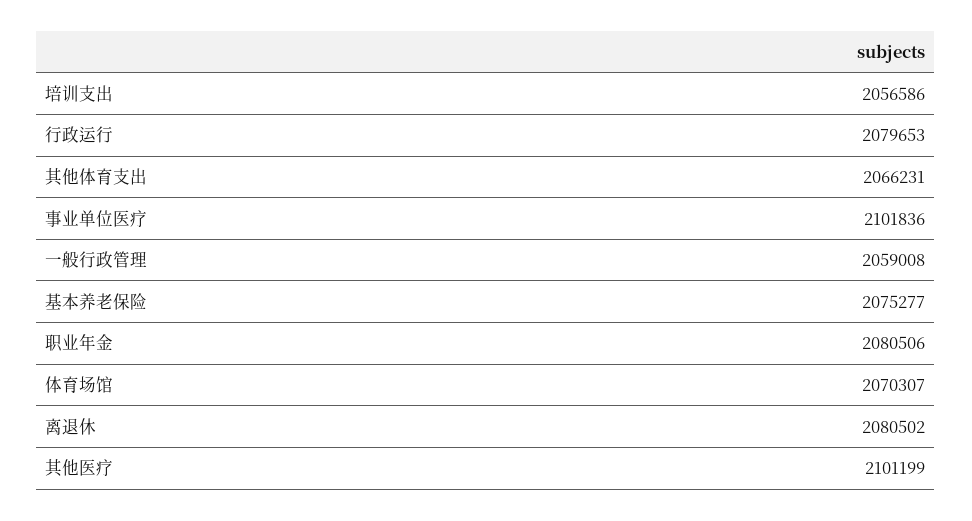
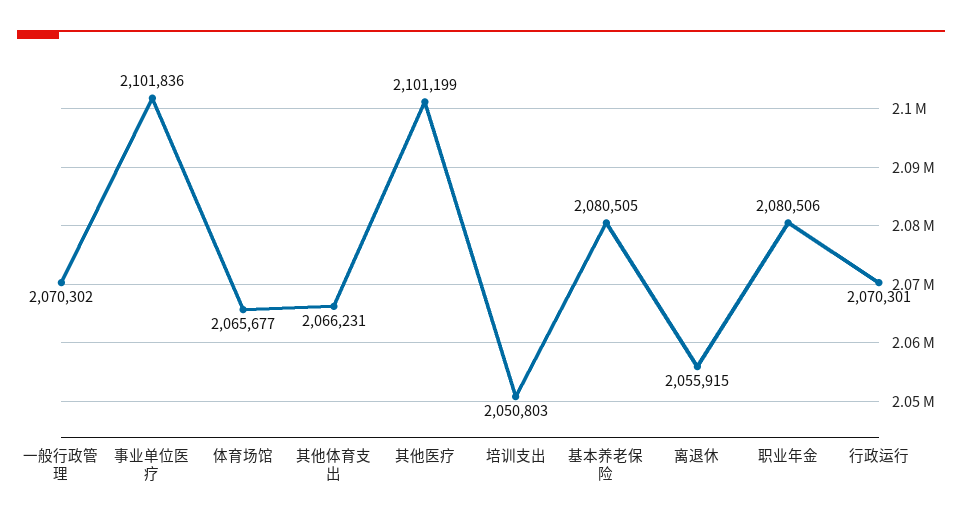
培训支出: 2056586 -> 2050803
行政运行: 2079653 -> 2070301
一般行政管理: 2059008 -> 2070302
基本养老保险: 2075277 -> 2080505
体育场馆: 2070307 -> 2065677
离退休: 2080502 -> 2055915

